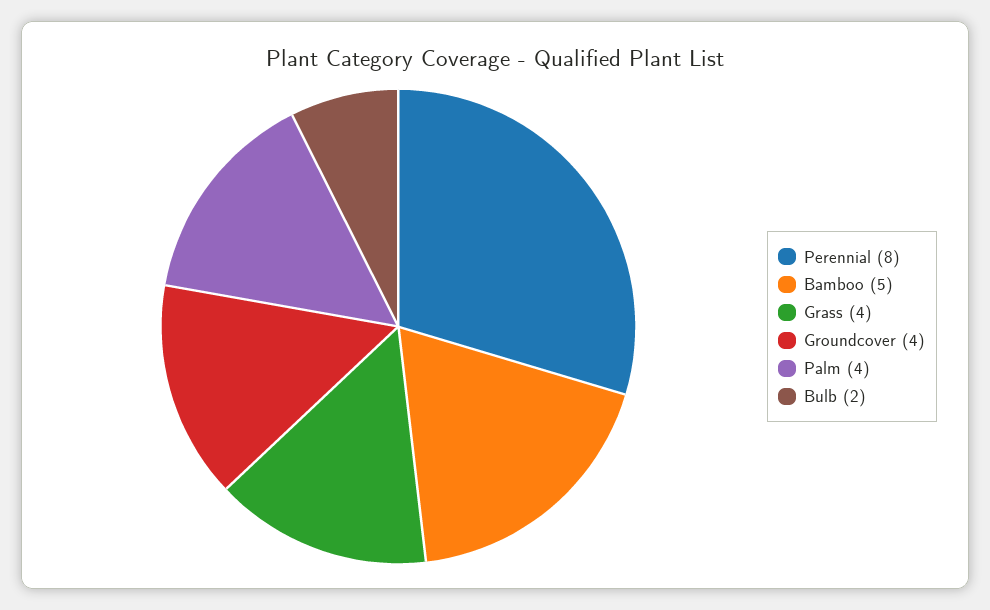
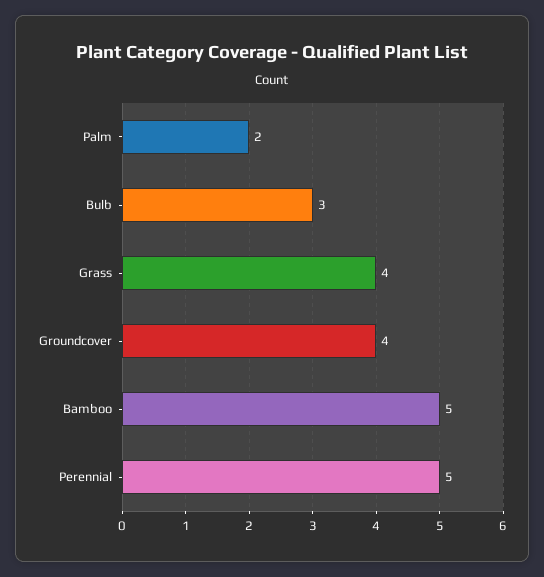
Perennial: 8 -> 5
Palm: 4 -> 2
Bulb: 2 -> 3

